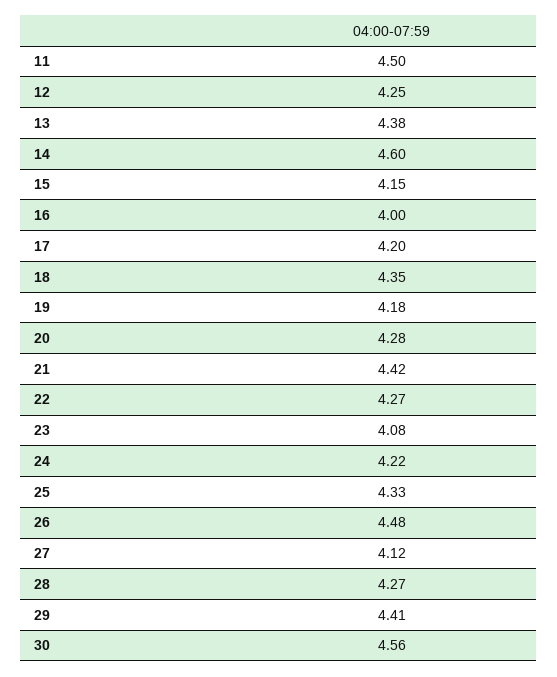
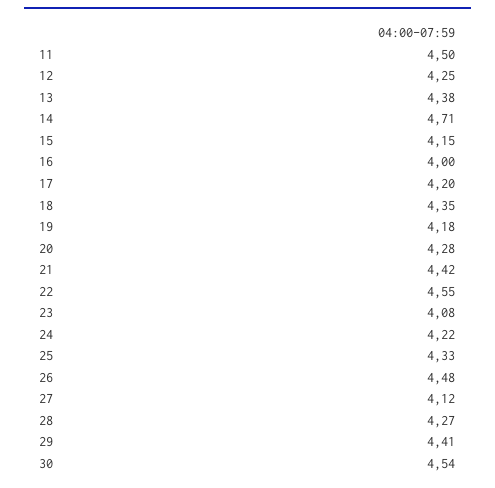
14: 4.6 -> 4.71
22: 4.27 -> 4.55
30: 4.56 -> 4.54

